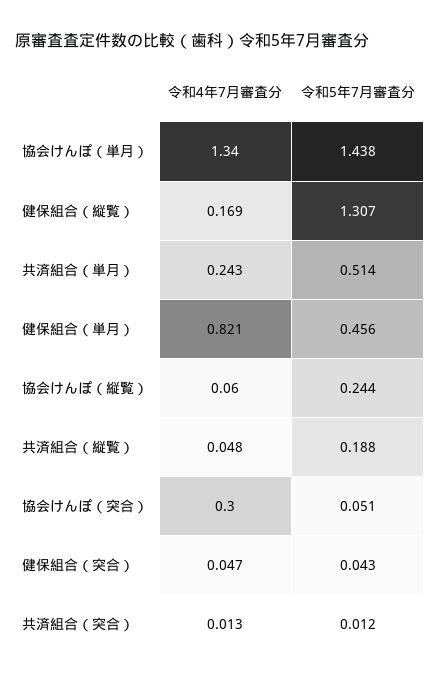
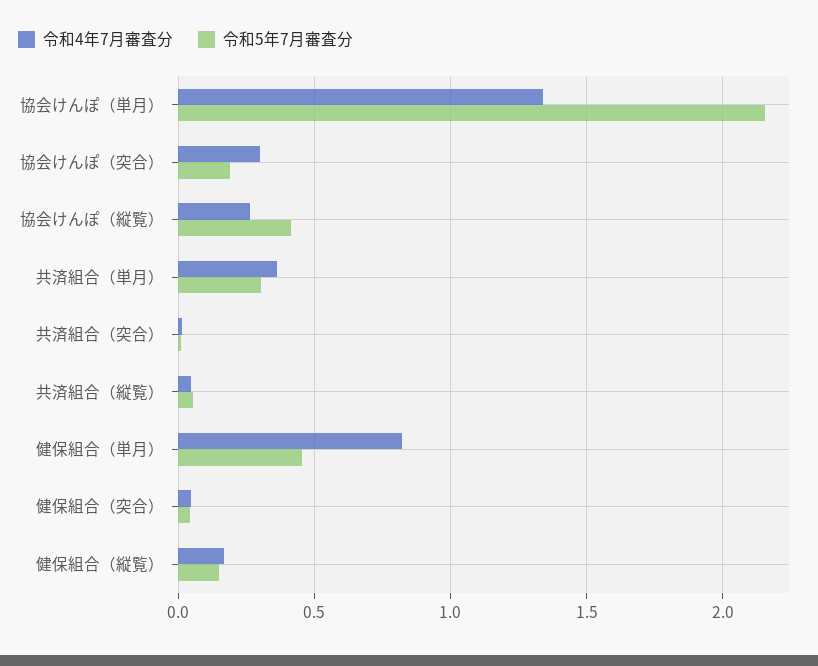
令和5年7月審査分, 協会けんぽ（単月）: 1.438 -> 2.15
令和5年7月審査分, 健保組合（縦覧）: 1.307 -> 0.15
令和4年7月審査分, 共済組合（単月）: 0.243 -> 0.35
令和5年7月審査分, 共済組合（単月）: 0.514 -> 0.3
令和4年7月審査分, 協会けんぽ（縦覧）: 0.06 -> 0.25
令和5年7月審査分, 協会けんぽ（縦覧）: 0.244 -> 0.4
令和5年7月審査分, 共済組合（縦覧）: 0.188 -> 0.05
令和5年7月審査分, 協会けんぽ（突合）: 0.051 -> 0.2

